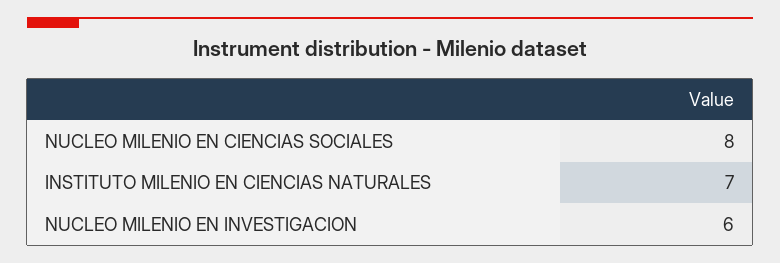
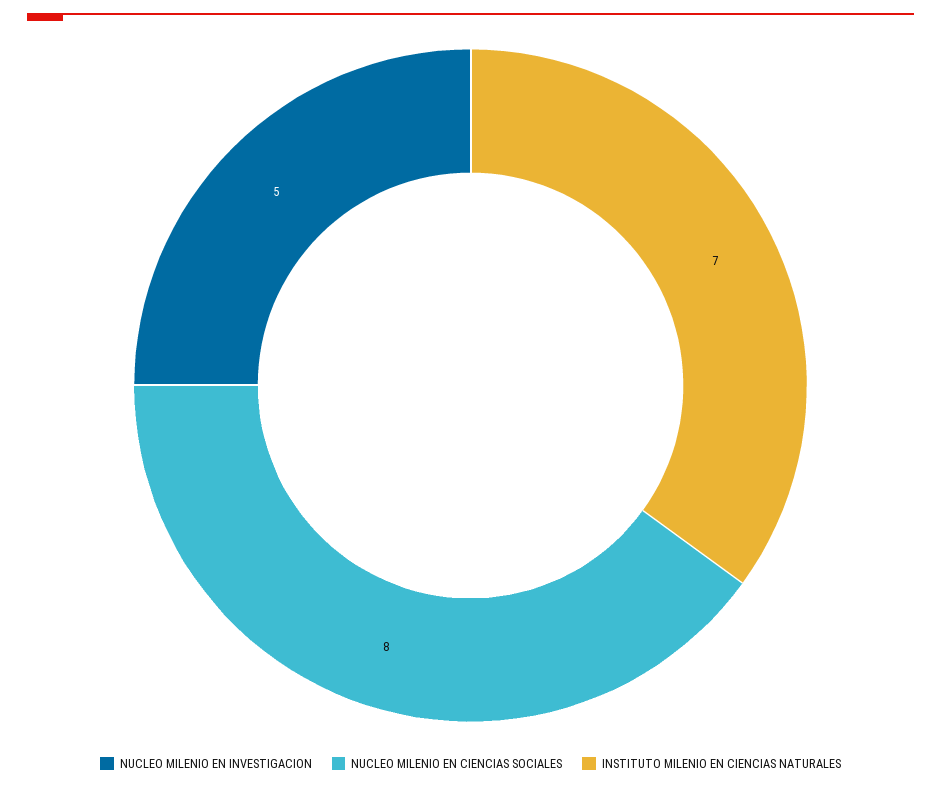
NUCLEO MILENIO EN INVESTIGACION: 6 -> 5

